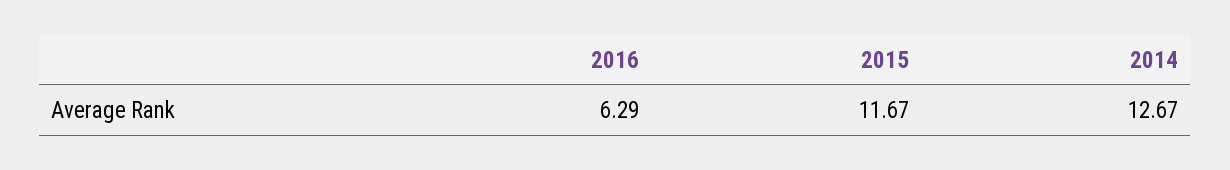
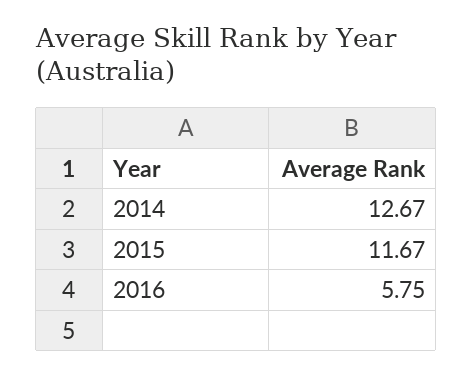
2016: 6.29 -> 5.75

